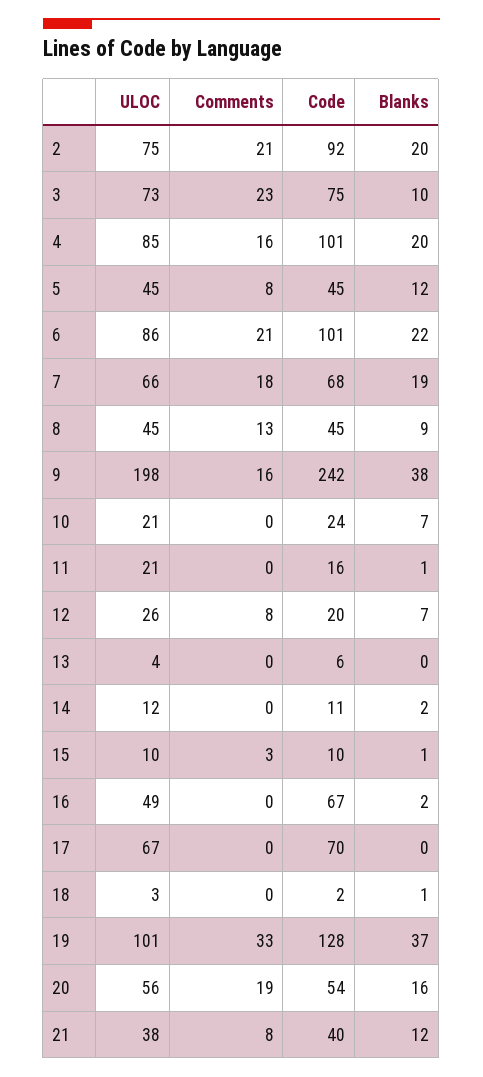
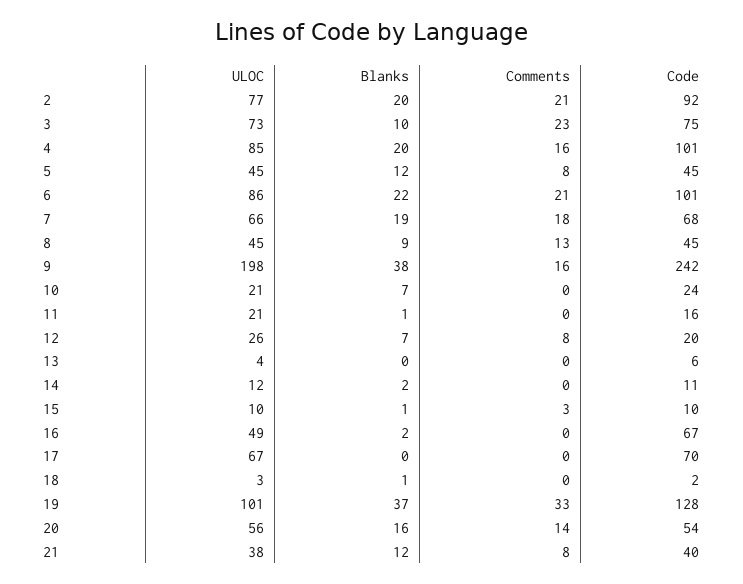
ULOC, 2: 75 -> 77
Comments, 20: 19 -> 14

